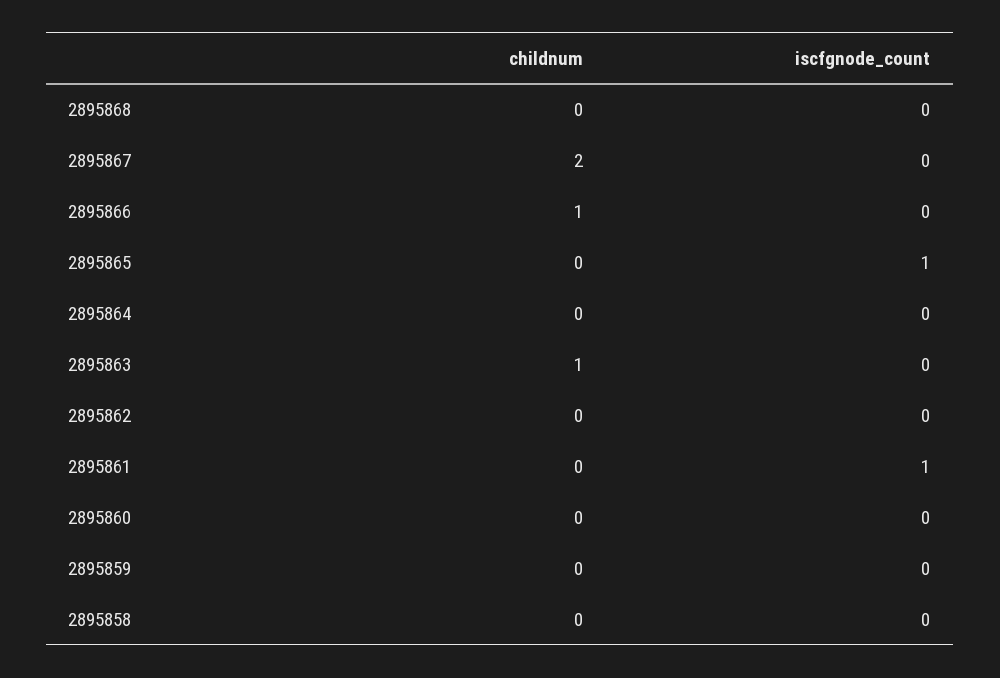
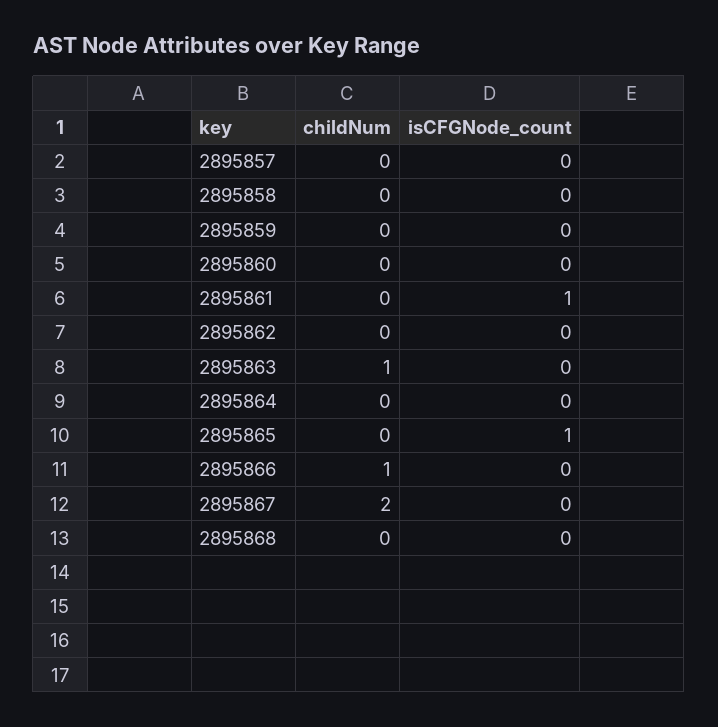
childnum, 2895857: none -> 0
iscfgnode_count, 2895857: none -> 0

